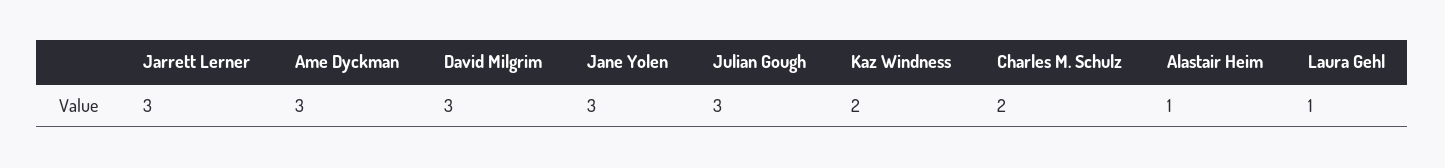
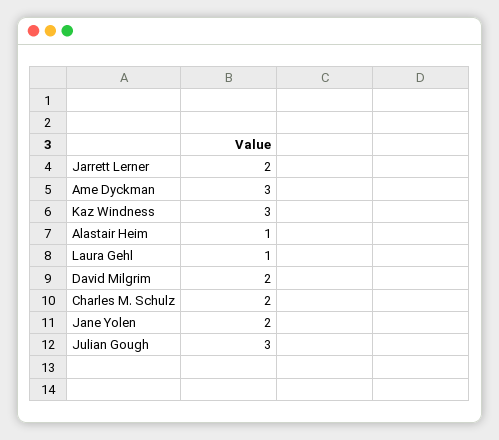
Jarrett Lerner: 3 -> 2
David Milgrim: 3 -> 2
Jane Yolen: 3 -> 2
Kaz Windness: 2 -> 3

